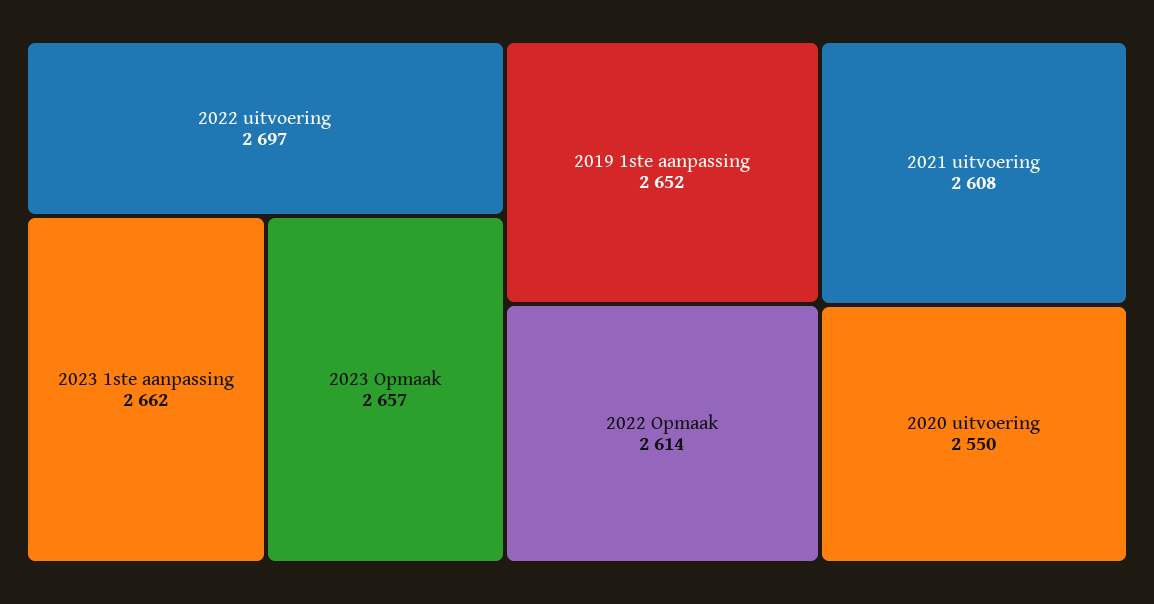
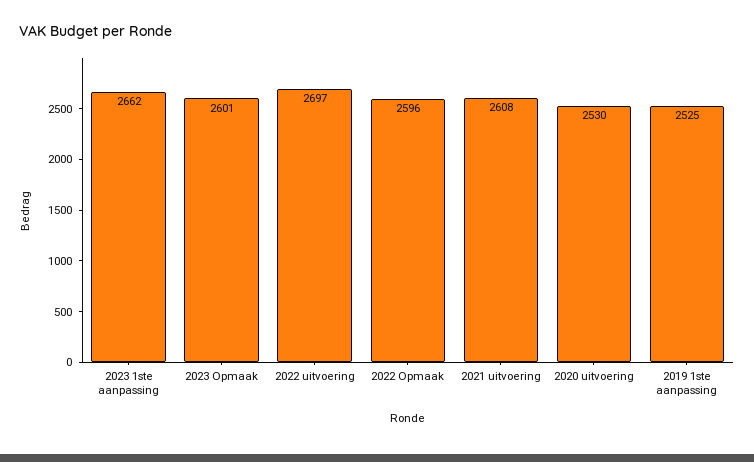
2023 Opmaak: 2657 -> 2601
2019 1ste aanpassing: 2652 -> 2525
2022 Opmaak: 2614 -> 2596
2020 uitvoering: 2550 -> 2530

